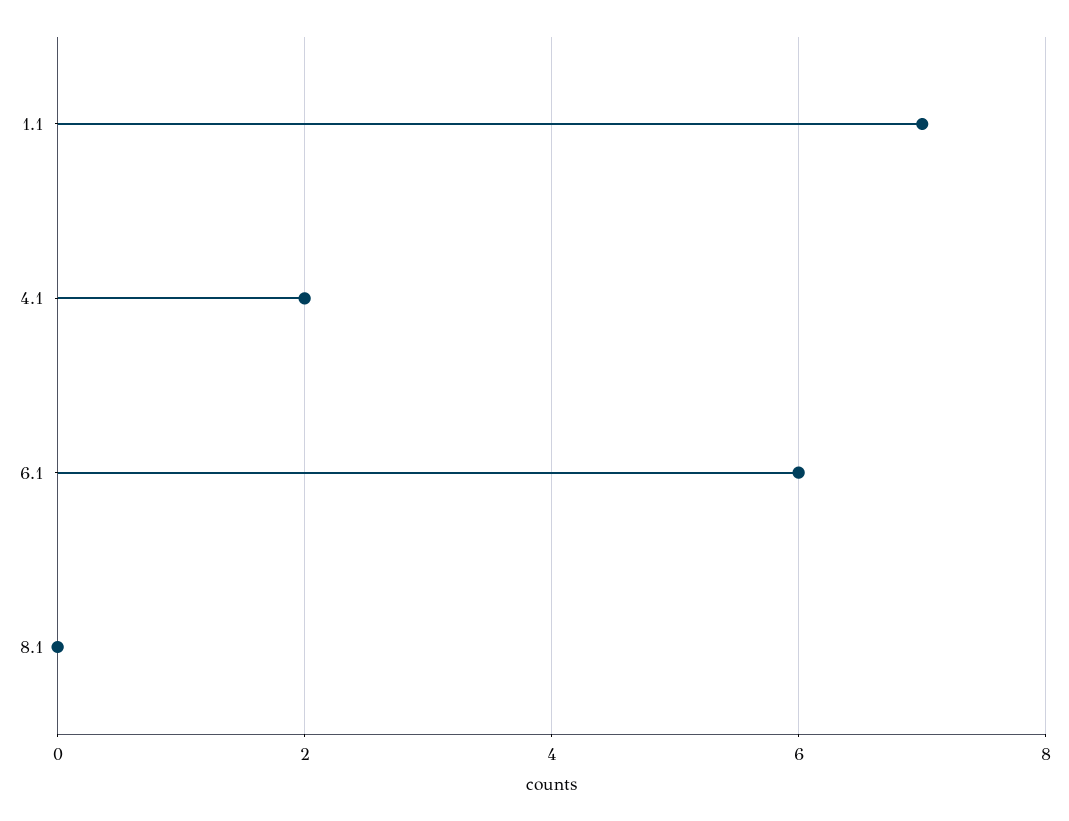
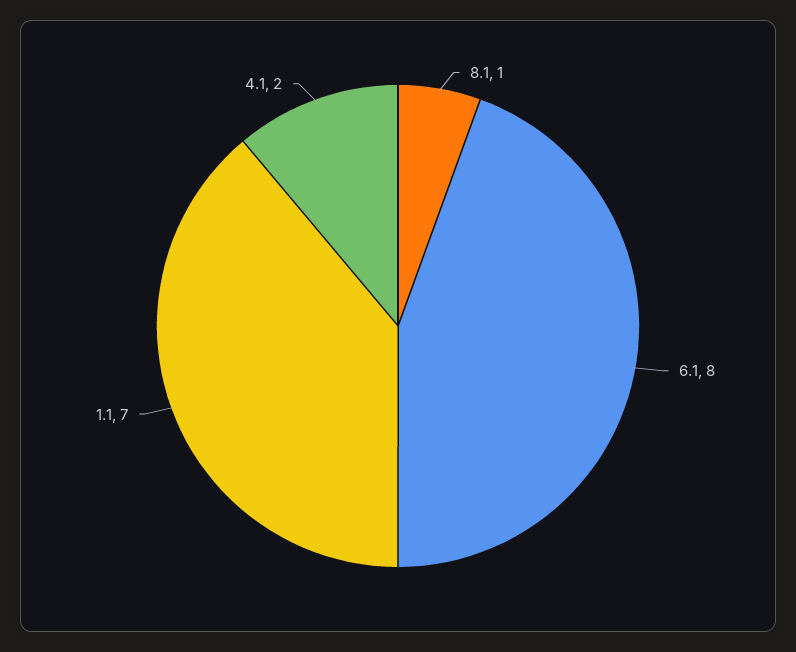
6.1: 6 -> 8
8.1: 0 -> 1

